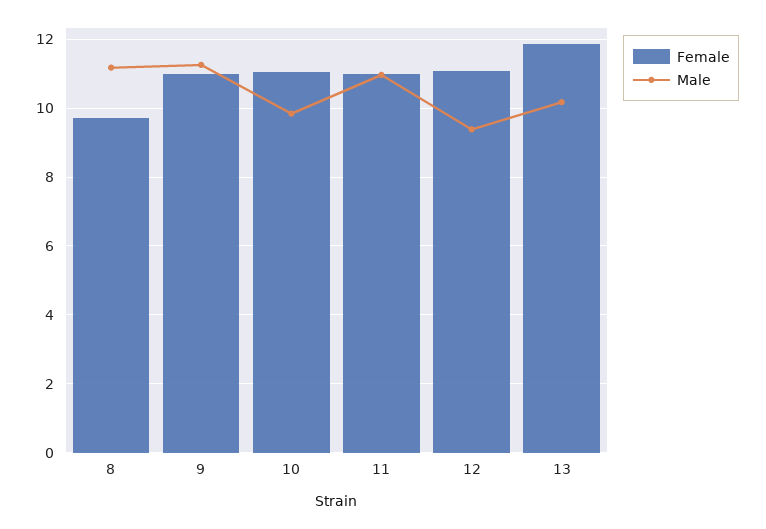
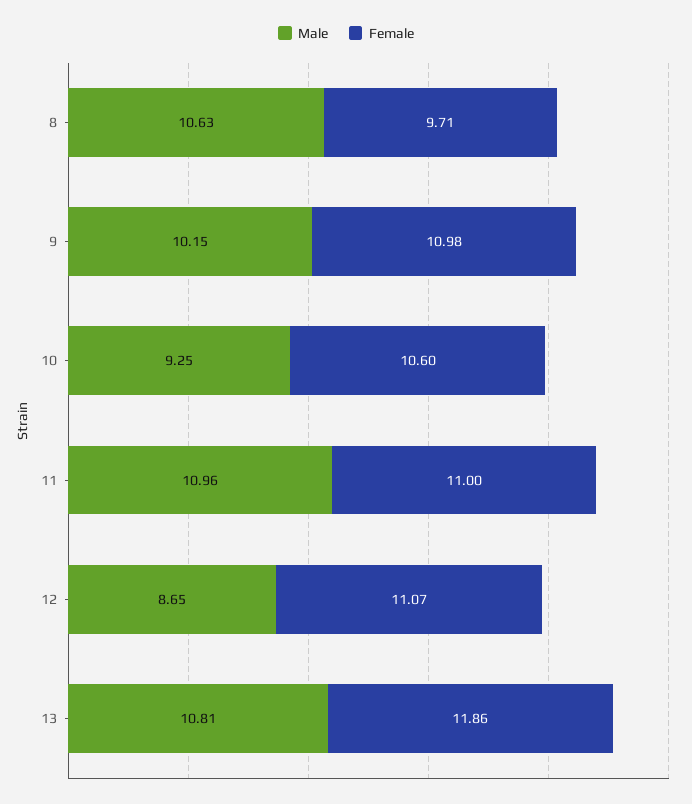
Male, 8: 11.2 -> 10.63
Male, 9: 11.2 -> 10.15
Female, 10: 11 -> 10.6
Male, 10: 9.8 -> 9.25
Male, 12: 9.4 -> 8.65
Male, 13: 10.2 -> 10.81

